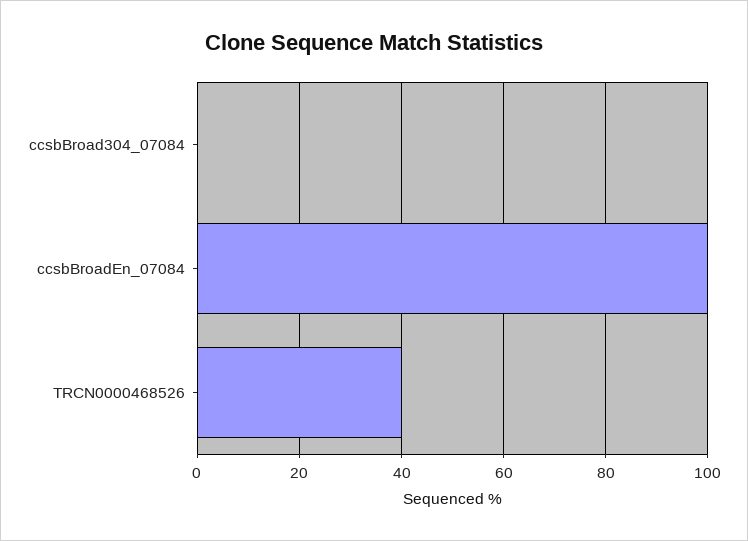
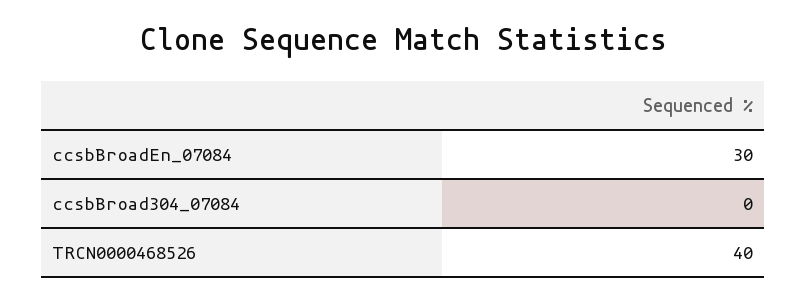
ccsbBroadEn_07084: 100 -> 30

